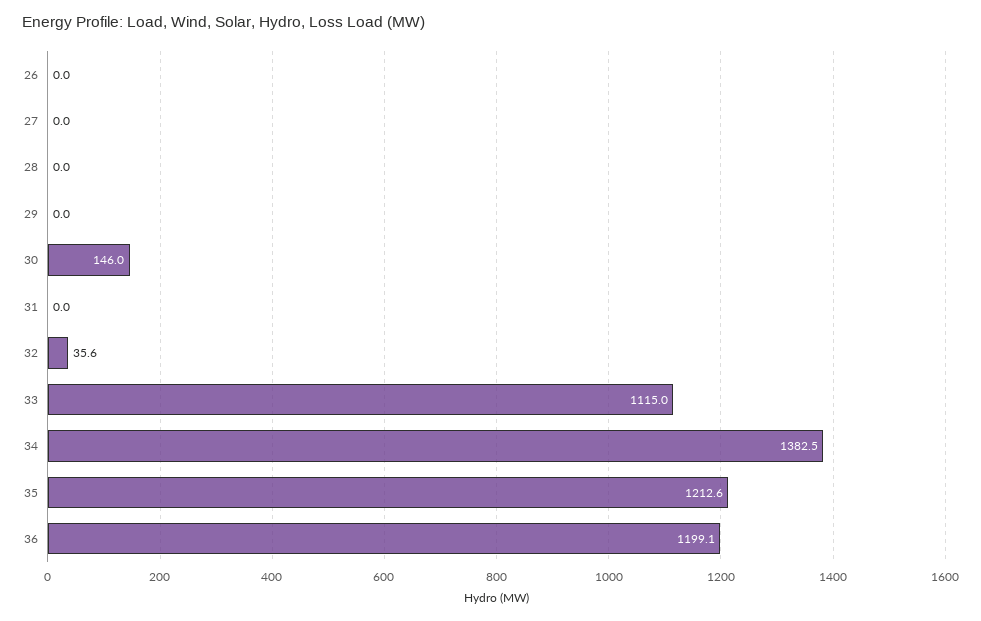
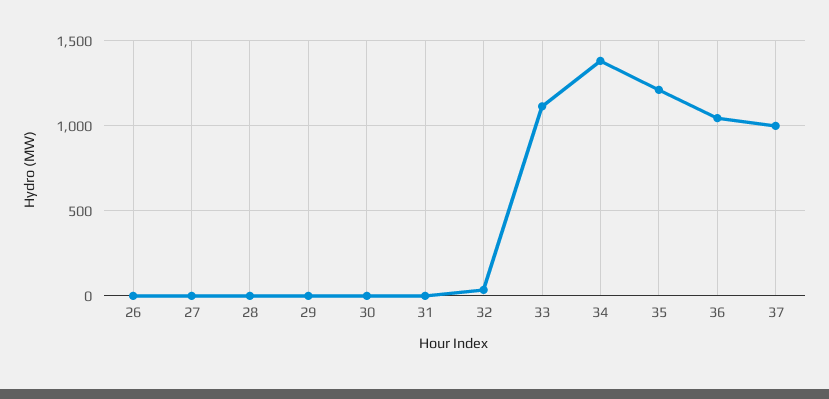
30: 146 -> 0
36: 1199.1 -> 1050
37: none -> 1000

